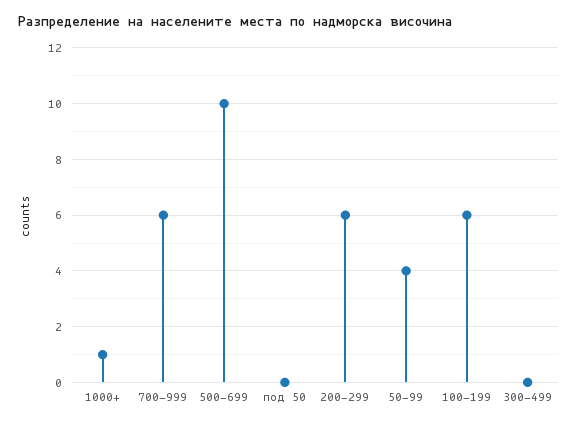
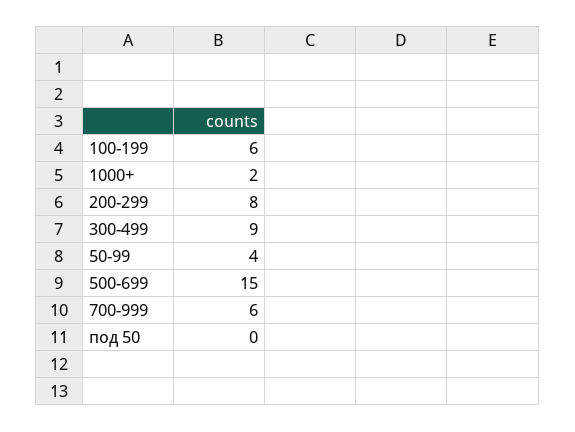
1000+: 1 -> 2
500-699: 10 -> 15
200-299: 6 -> 8
300-499: 0 -> 9

